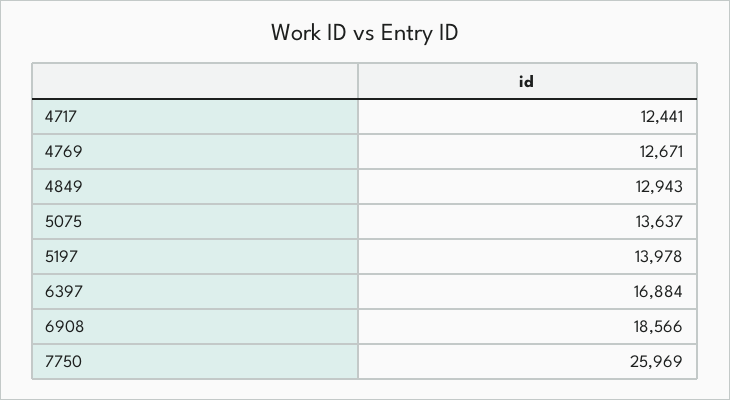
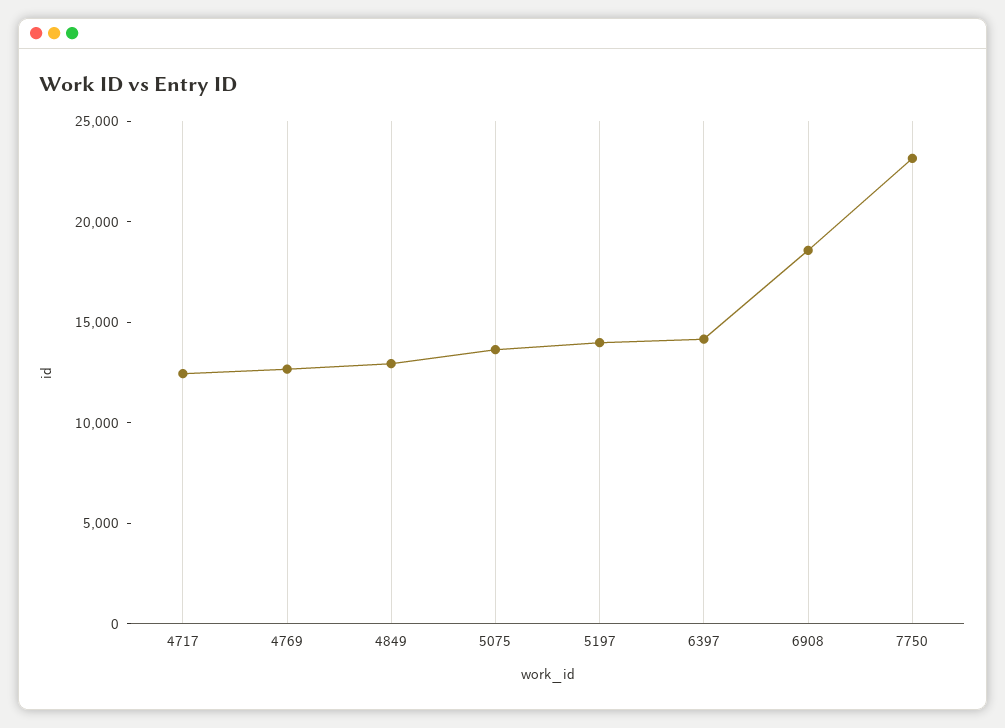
6397: 16884 -> 14000
7750: 25969 -> 23000

